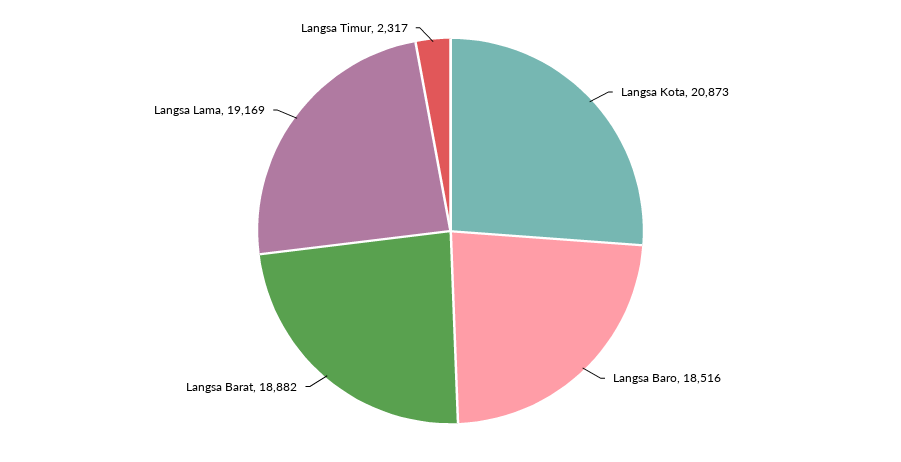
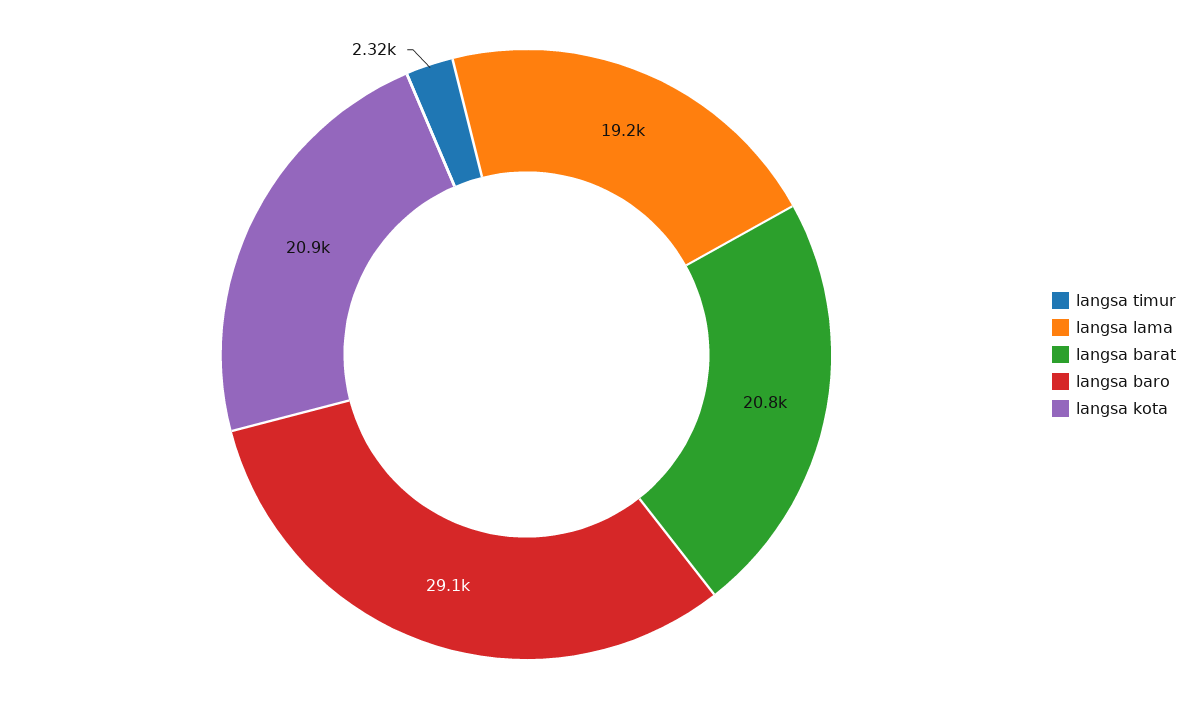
Langsa Baro: 18516 -> 29100
Langsa Barat: 18882 -> 20800

